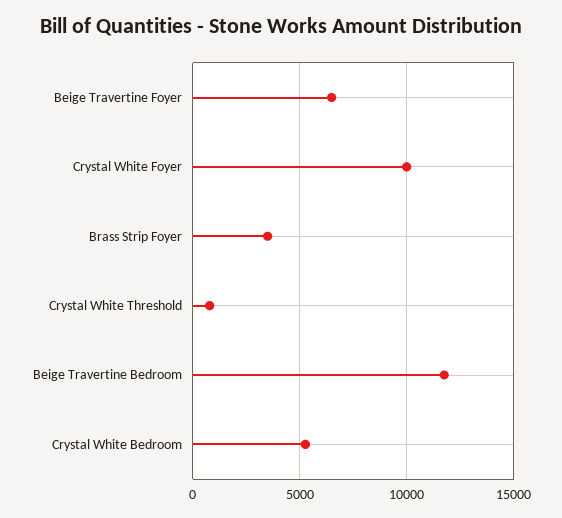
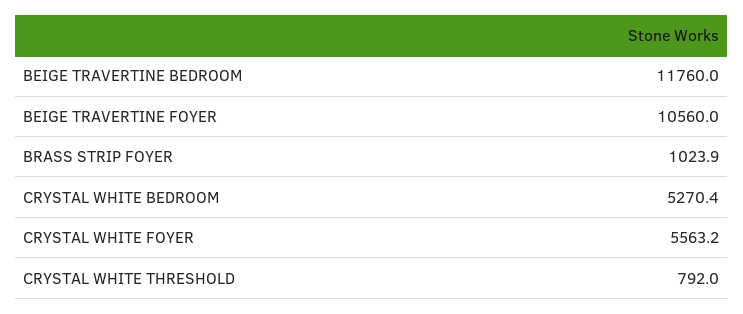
Beige Travertine Foyer: 6500 -> 10560
Crystal White Foyer: 10000 -> 5563.2
Brass Strip Foyer: 3500 -> 1023.9

